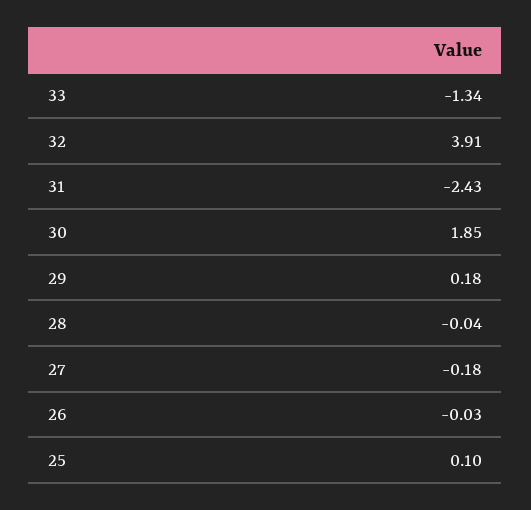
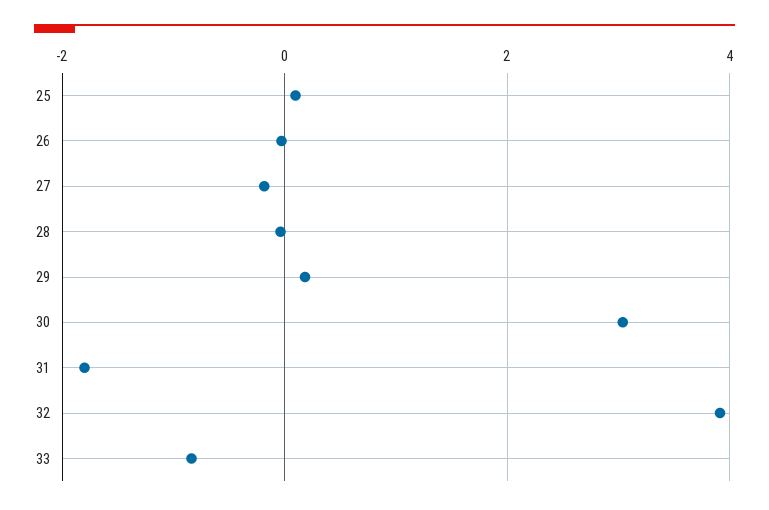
33: -1.34 -> -0.8
31: -2.43 -> -1.8
30: 1.85 -> 3

